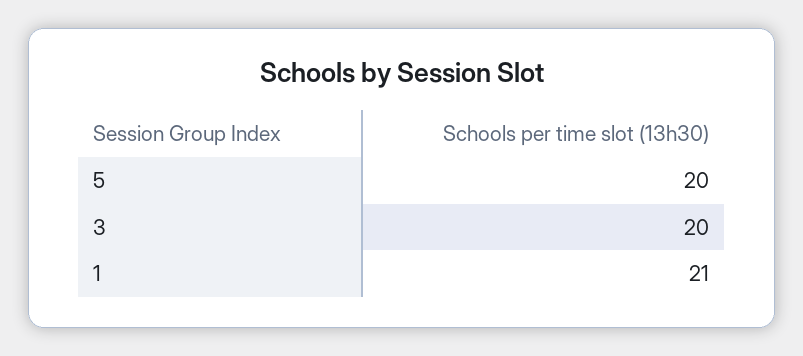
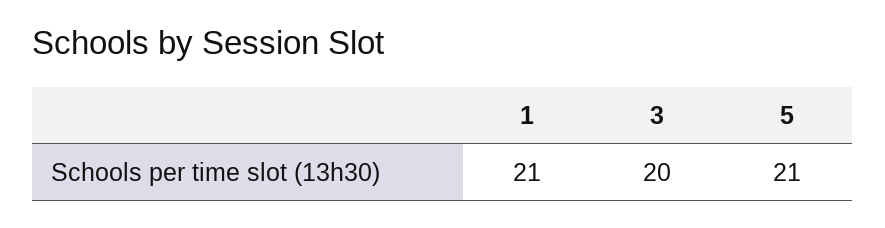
5: 20 -> 21

